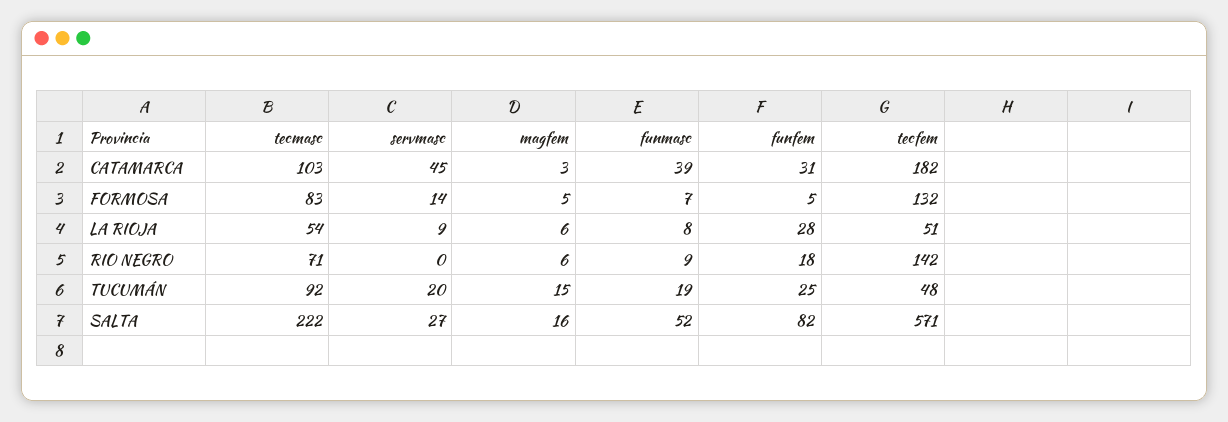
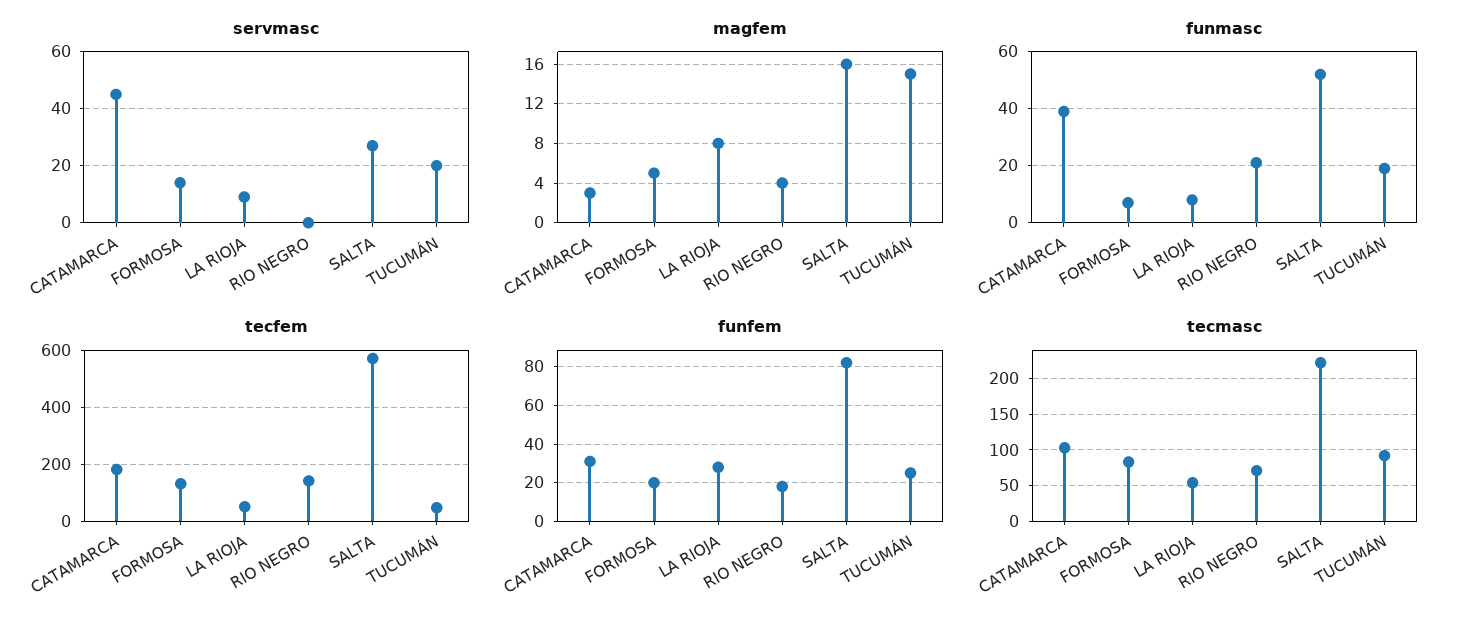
funfem, FORMOSA: 5 -> 20
magfem, LA RIOJA: 6 -> 8
magfem, RIO NEGRO: 6 -> 4
funmasc, RIO NEGRO: 9 -> 20

